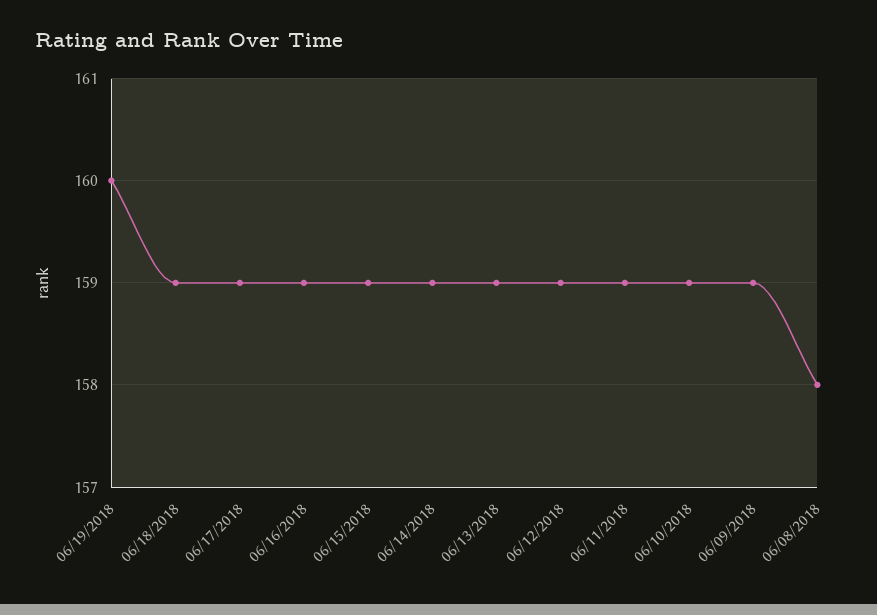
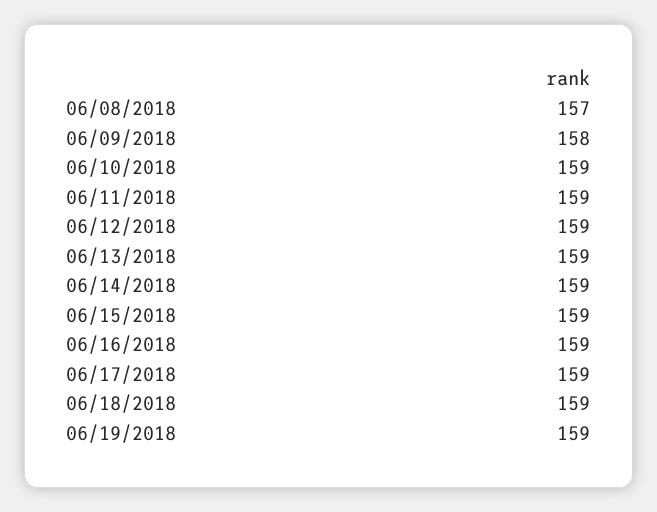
06/19/2018: 160 -> 159
06/09/2018: 159 -> 158
06/08/2018: 158 -> 157

